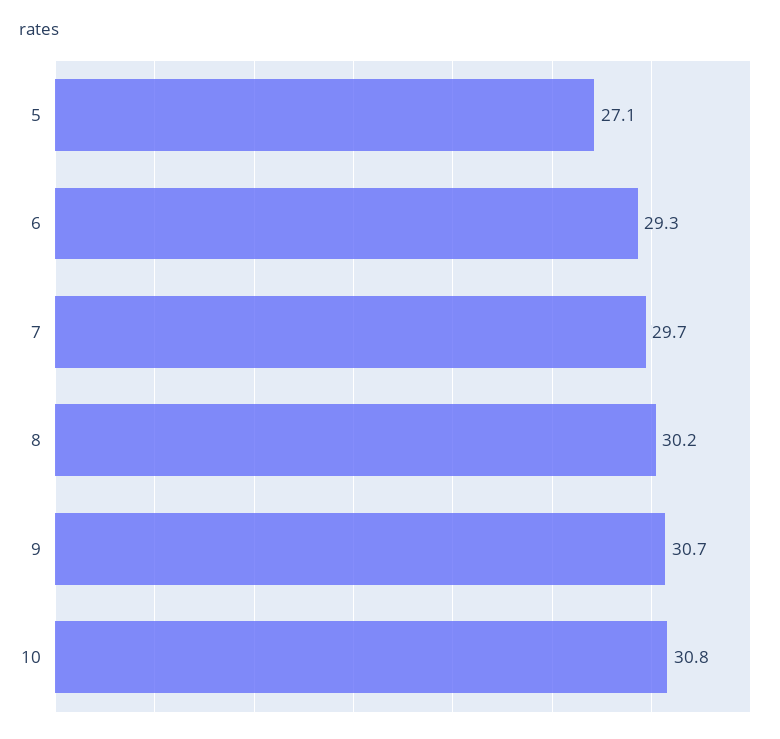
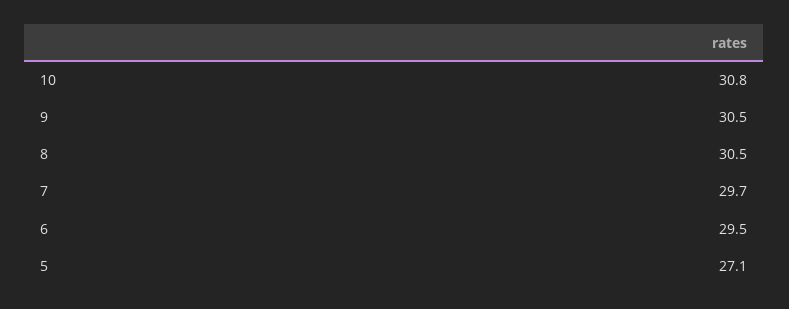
6: 29.3 -> 29.5
8: 30.2 -> 30.5
9: 30.7 -> 30.5

